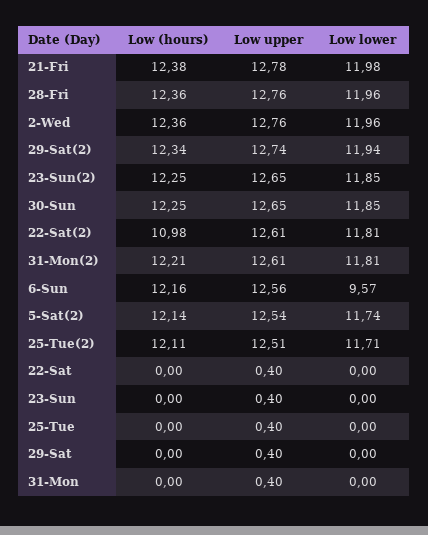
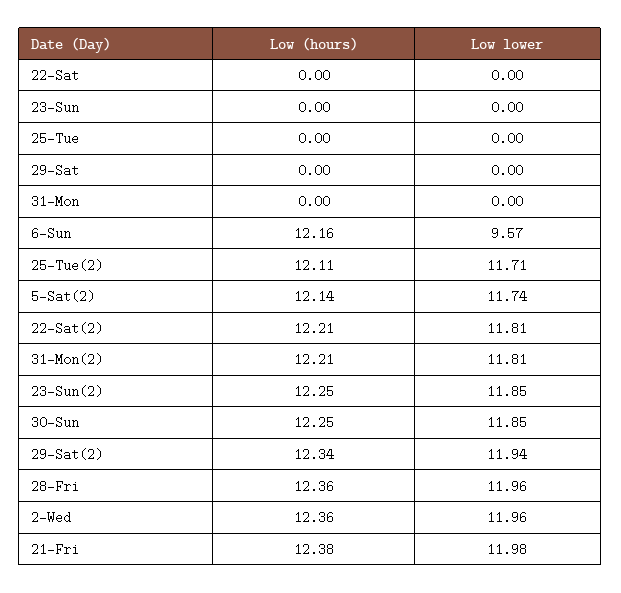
Low upper, 21-Fri: 12.78 -> none
Low upper, 28-Fri: 12.76 -> none
Low upper, 2-Wed: 12.76 -> none
Low upper, 29-Sat(2): 12.74 -> none
Low upper, 23-Sun(2): 12.65 -> none
Low upper, 30-Sun: 12.65 -> none
Low (hours), 22-Sat(2): 10.98 -> 12.21
Low upper, 22-Sat(2): 12.61 -> none
Low upper, 31-Mon(2): 12.61 -> none
Low upper, 6-Sun: 12.56 -> none
Low upper, 5-Sat(2): 12.54 -> none
Low upper, 25-Tue(2): 12.51 -> none
Low upper, 22-Sat: 0.4 -> none
Low upper, 23-Sun: 0.4 -> none
Low upper, 25-Tue: 0.4 -> none
Low upper, 29-Sat: 0.4 -> none
Low upper, 31-Mon: 0.4 -> none

